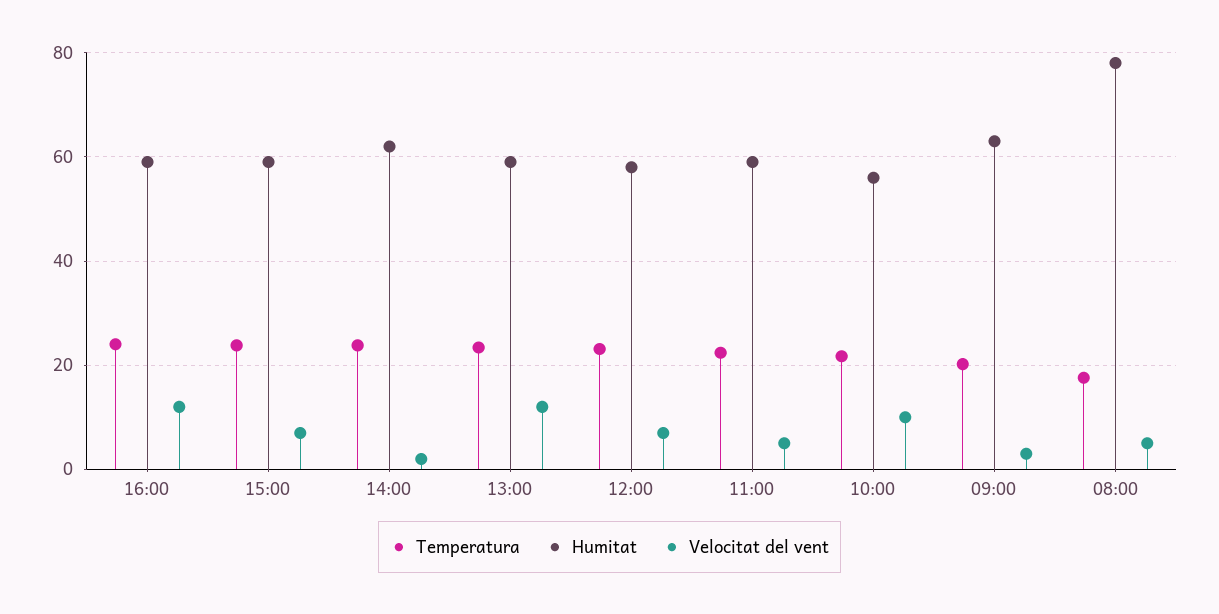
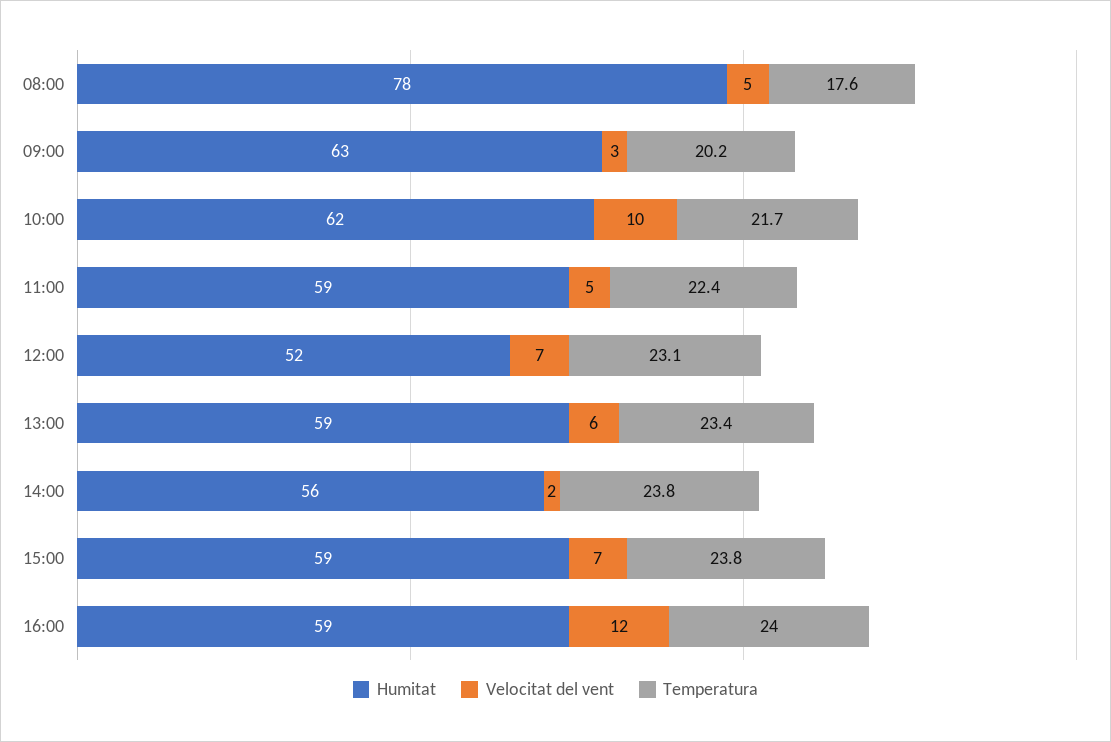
Humitat, 14:00: 62 -> 56
Velocitat del vent, 13:00: 12 -> 6
Humitat, 12:00: 58 -> 52
Humitat, 10:00: 56 -> 62

